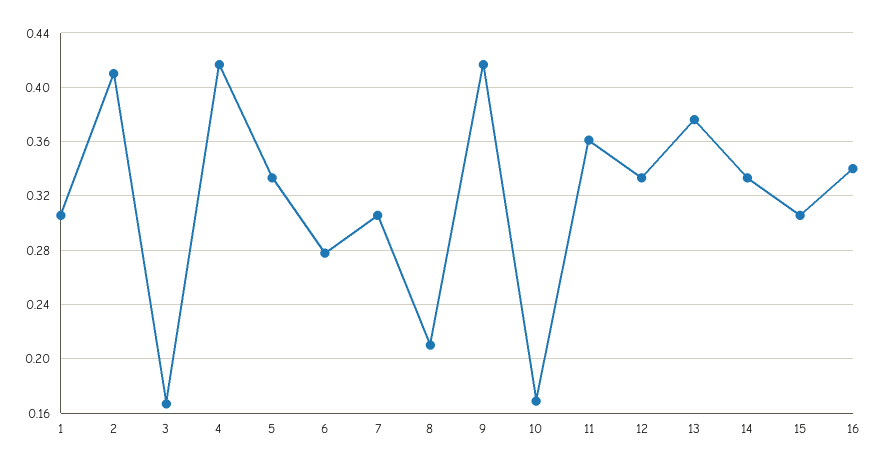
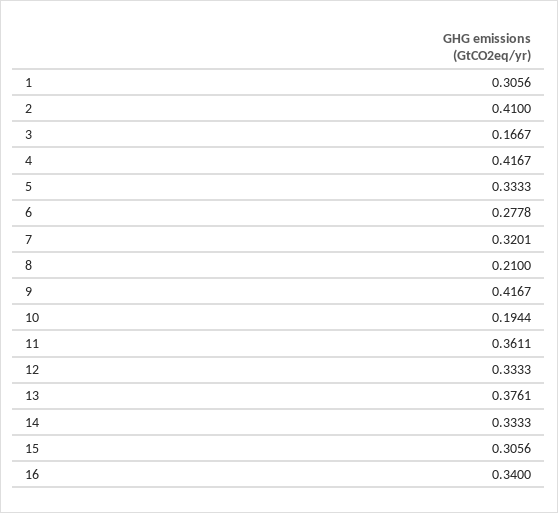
7: 0.305 -> 0.3201
10: 0.17 -> 0.1944

